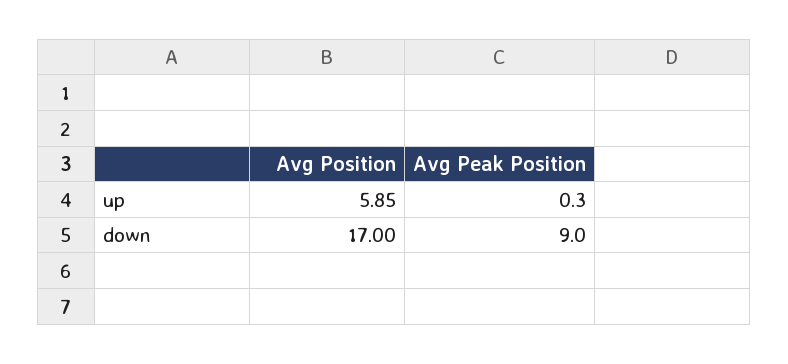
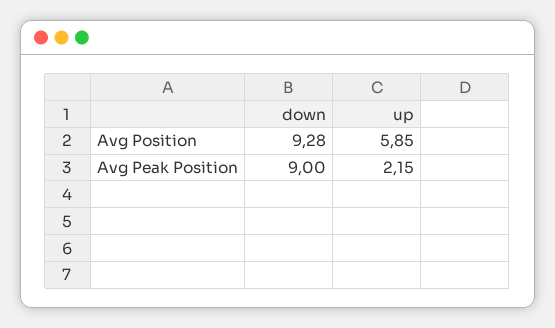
Avg Peak Position, up: 0.3 -> 2.15
Avg Position, down: 17 -> 9.28

